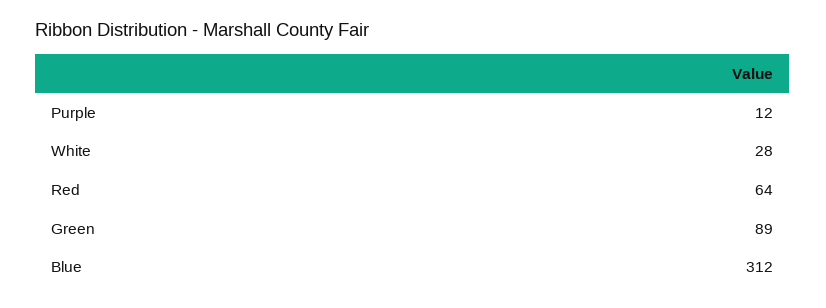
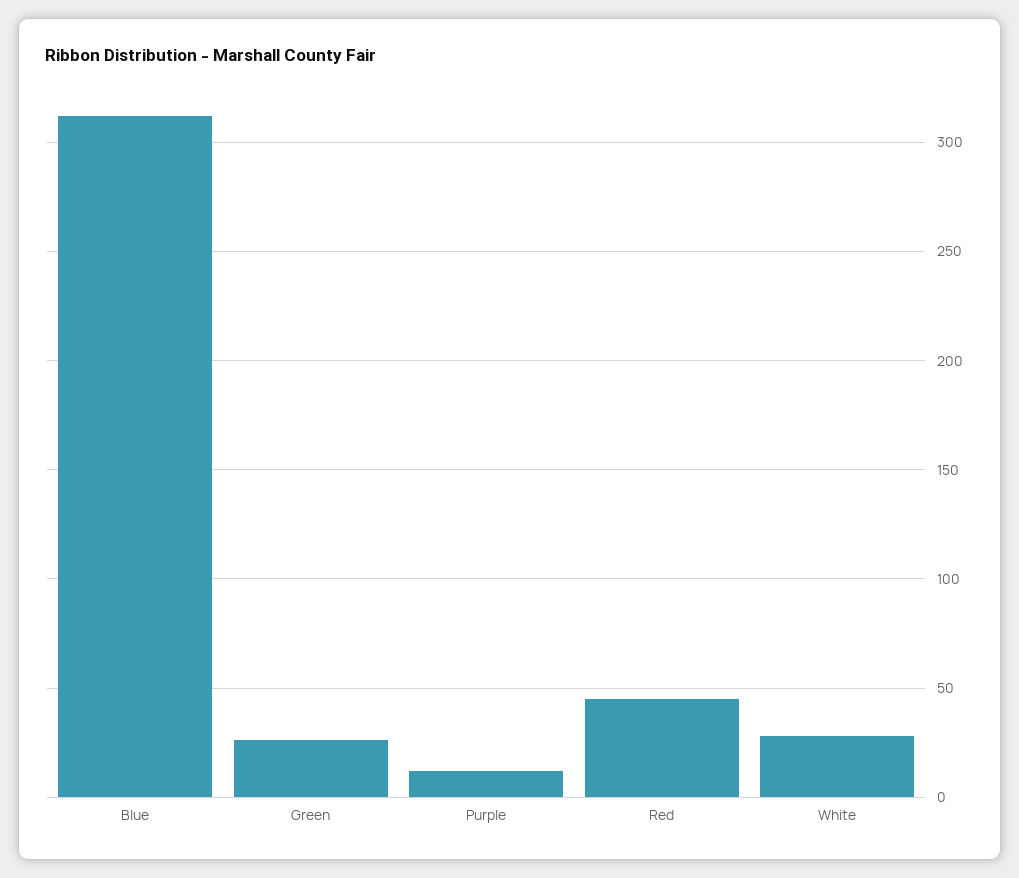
Red: 64 -> 45
Green: 89 -> 25

